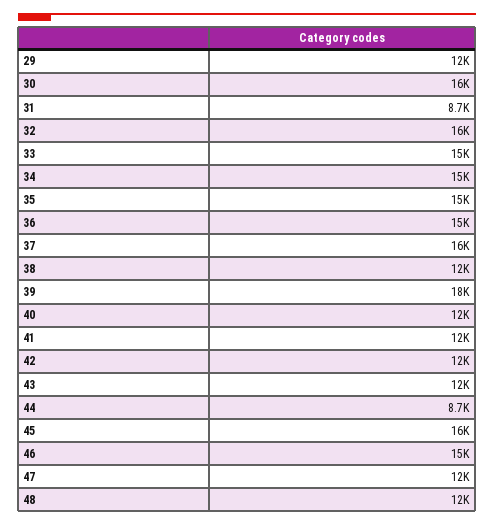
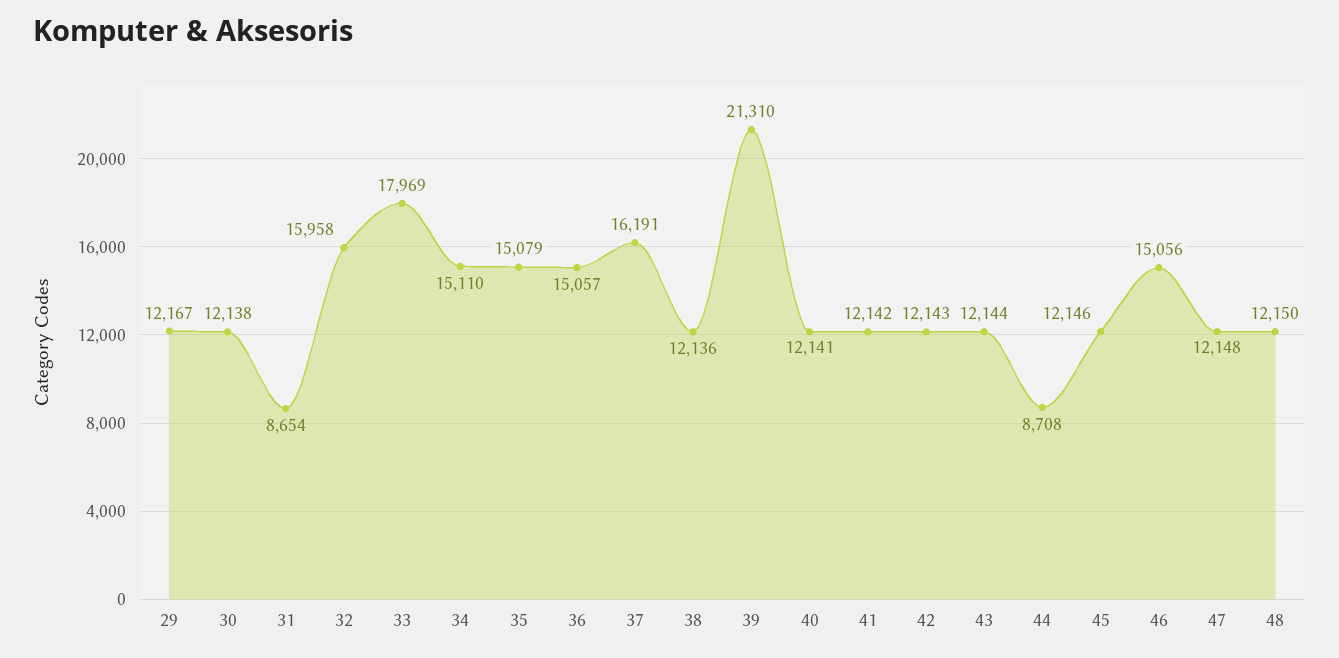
30: 16000 -> 12138
33: 15000 -> 17969
39: 18000 -> 21310
45: 16000 -> 12146

